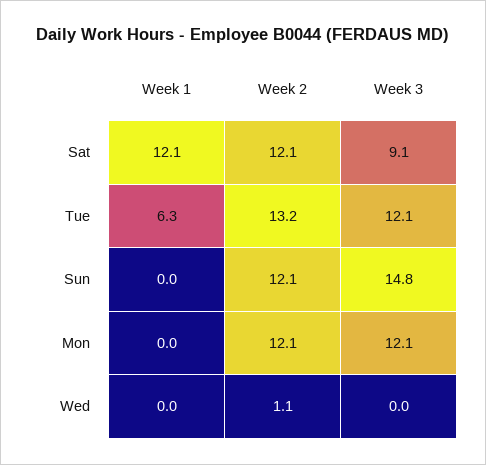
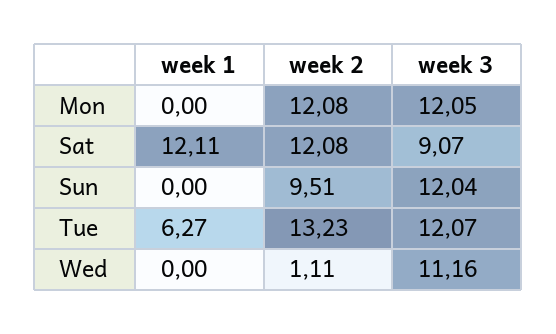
Week 2, Sun: 12.1 -> 9.51
Week 3, Sun: 14.8 -> 12.04
Week 3, Wed: 0 -> 11.16

